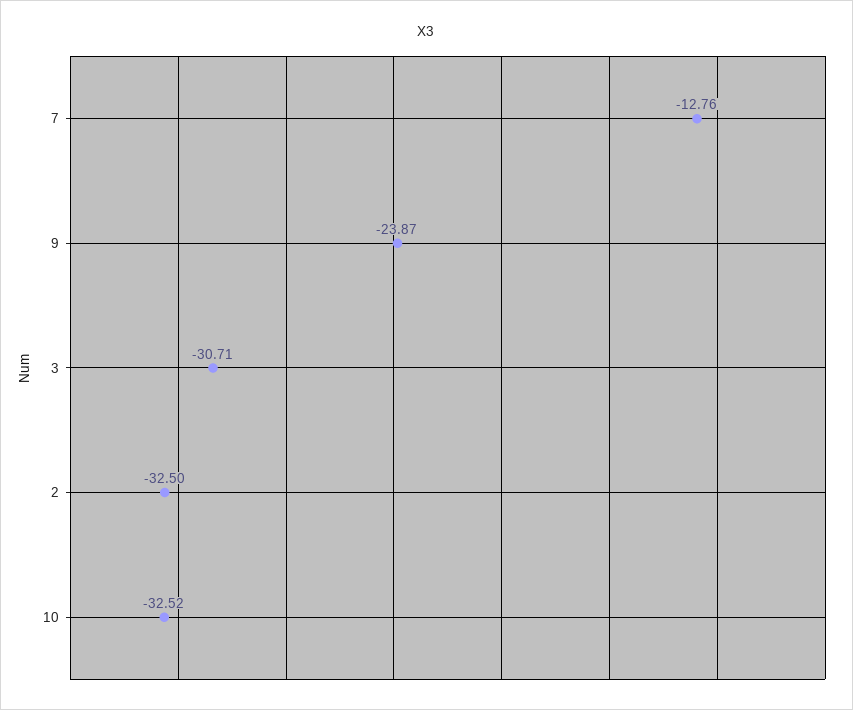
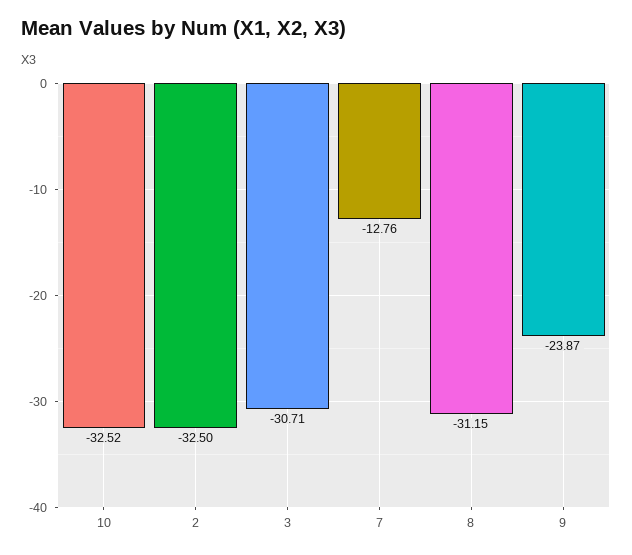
8: none -> -31.15

